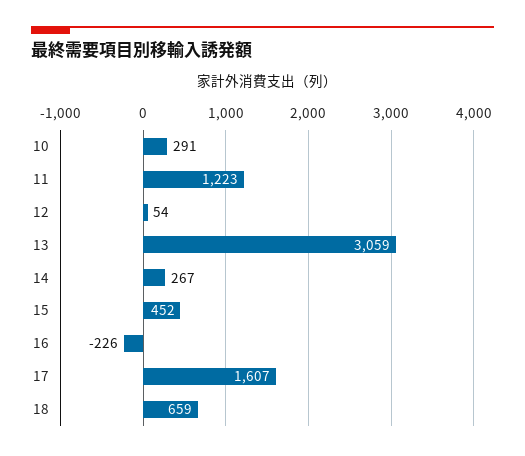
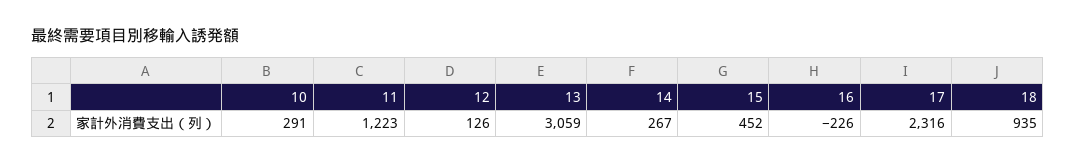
12: 54 -> 126
17: 1607 -> 2316
18: 659 -> 935

